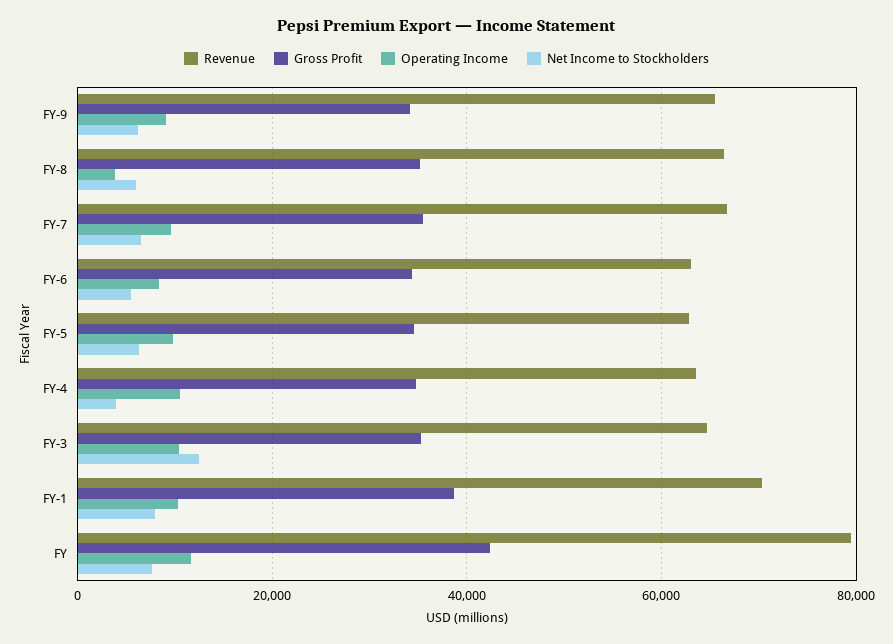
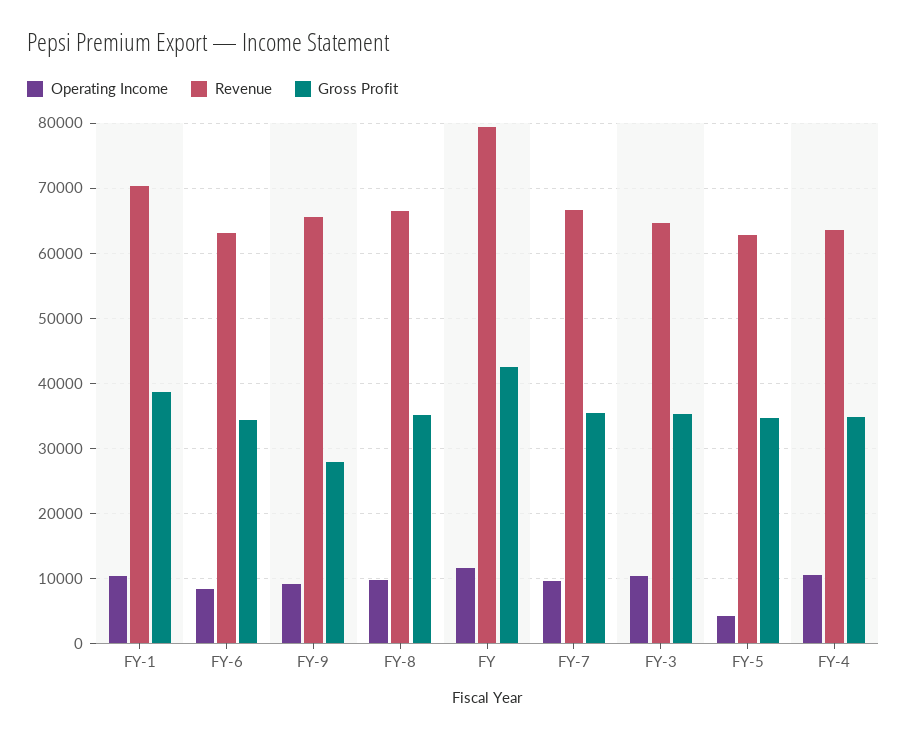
Gross Profit, FY-9: 34000 -> 28000
Net Income to Stockholders, FY-9: 6000 -> none
Operating Income, FY-8: 4000 -> 10000
Net Income to Stockholders, FY-8: 6000 -> none
Net Income to Stockholders, FY-7: 6000 -> none
Net Income to Stockholders, FY-6: 6000 -> none
Operating Income, FY-5: 10000 -> 4000
Net Income to Stockholders, FY-5: 6000 -> none
Net Income to Stockholders, FY-4: 4000 -> none
Net Income to Stockholders, FY-3: 12000 -> none
Net Income to Stockholders, FY-1: 8000 -> none
Net Income to Stockholders, FY: 8000 -> none

